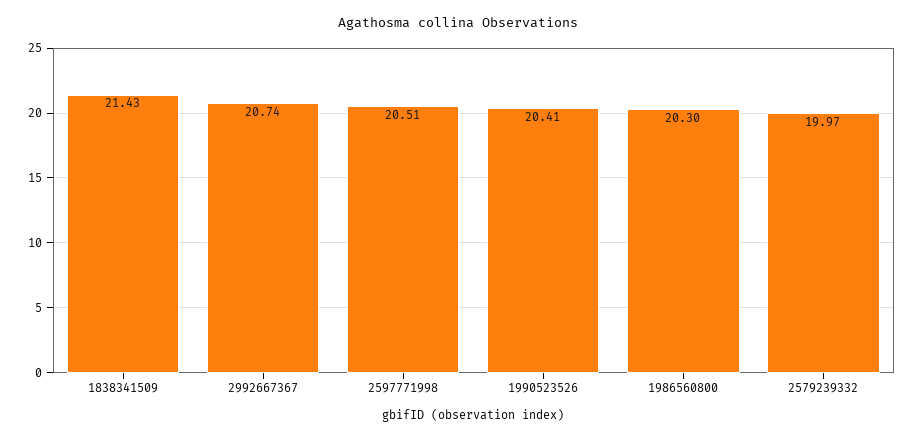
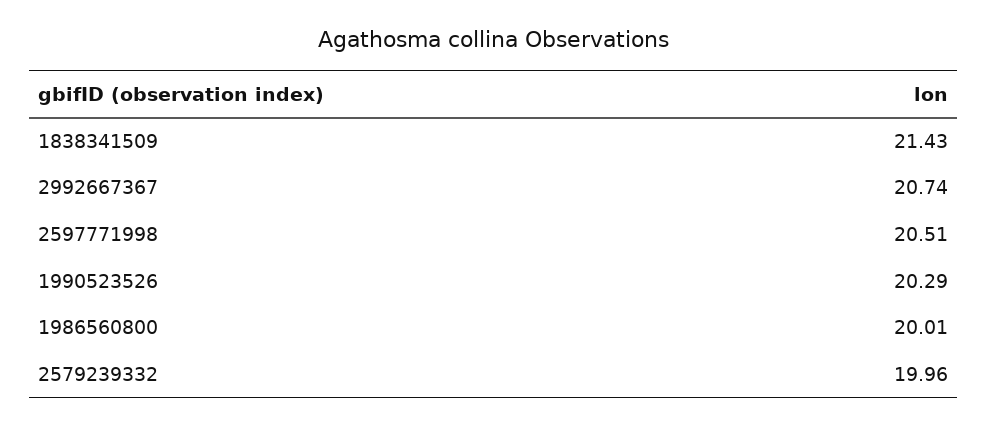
1990523526: 20.41 -> 20.29
1986560800: 20.3 -> 20.01
2579239332: 19.97 -> 19.96

